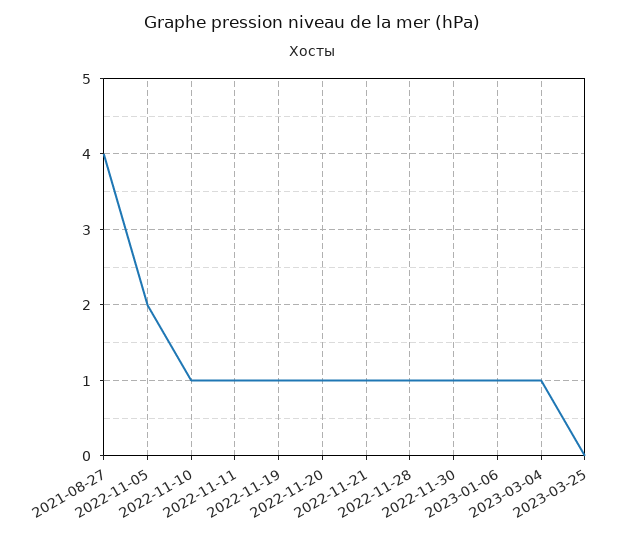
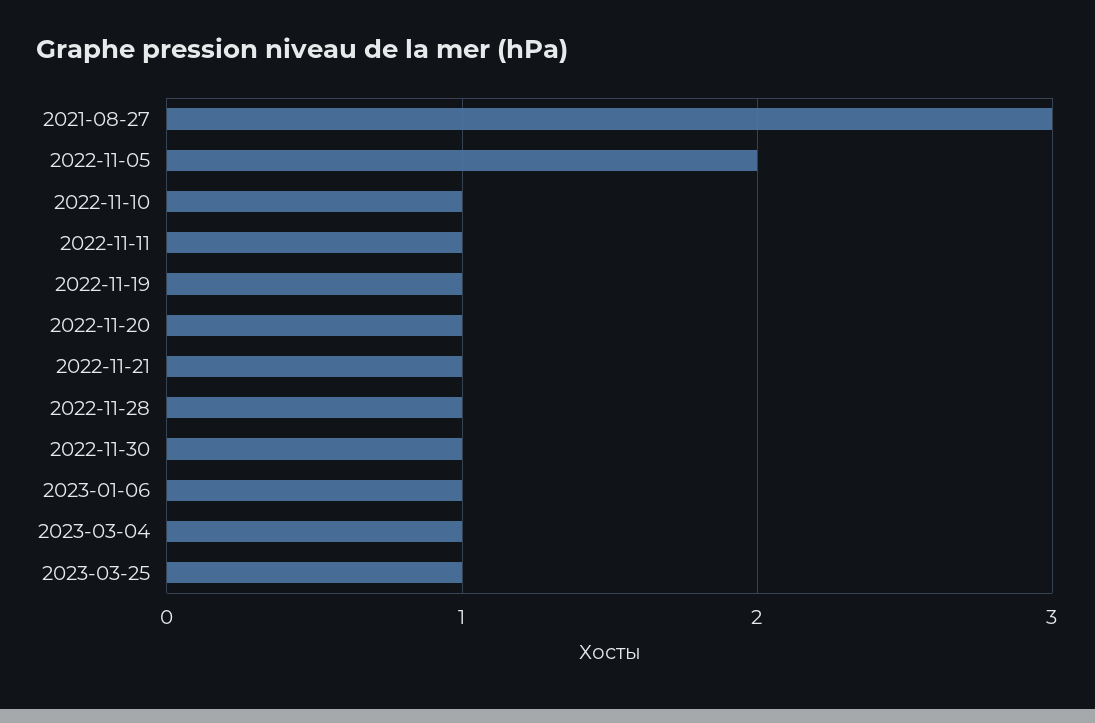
2021-08-27: 4 -> 3
2023-03-25: 0 -> 1

